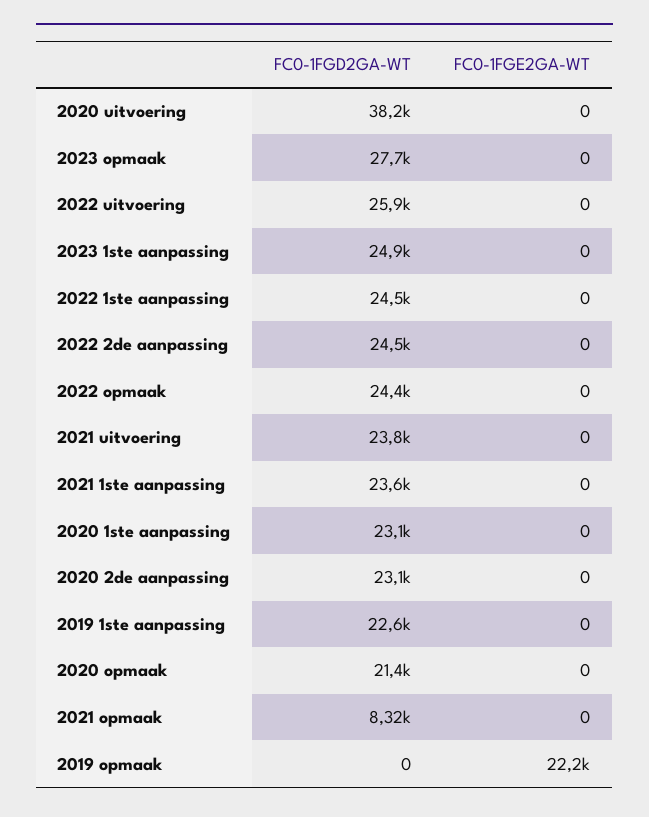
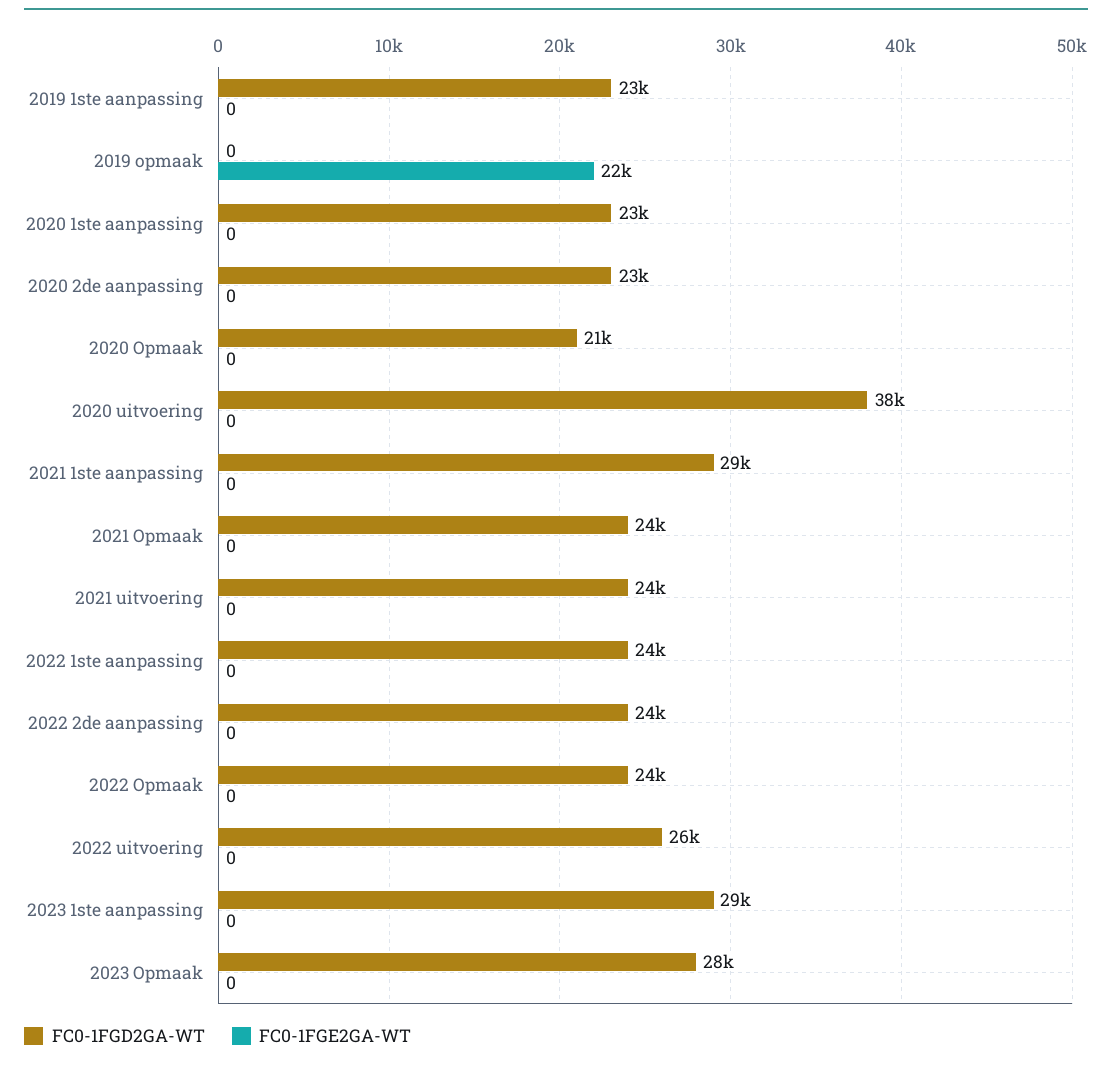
FC0-1FGD2GA-WT, 2023 1ste aanpassing: 24900 -> 29000
FC0-1FGD2GA-WT, 2021 1ste aanpassing: 23600 -> 29000
FC0-1FGD2GA-WT, 2021 opmaak: 8320 -> 24000

